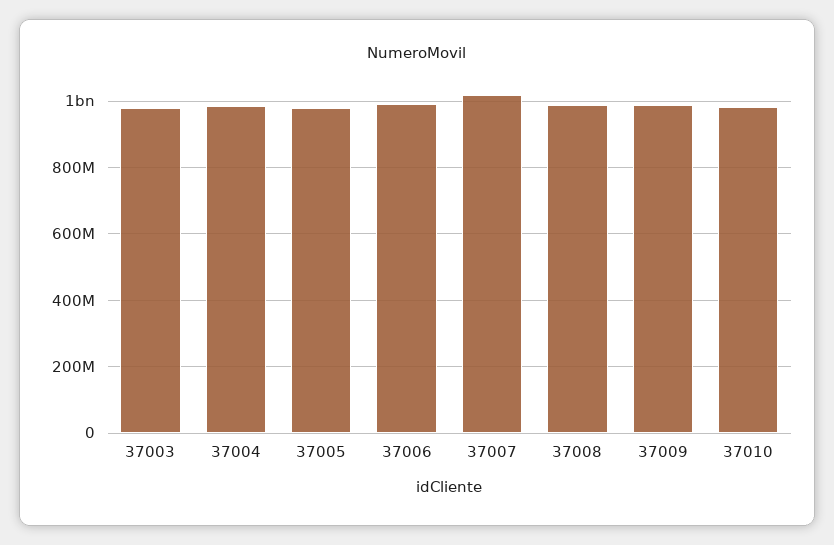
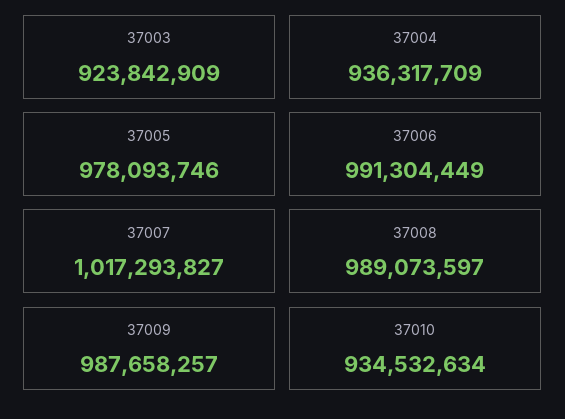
37003: 980000000 -> 923842909
37004: 980000000 -> 936317709
37010: 980000000 -> 934532634

